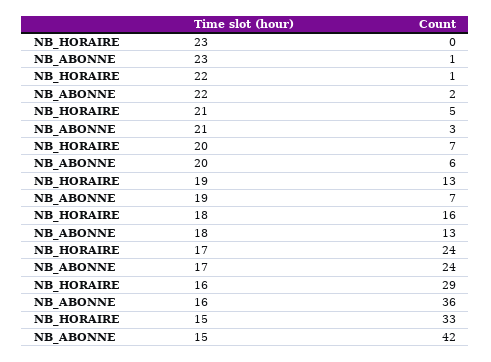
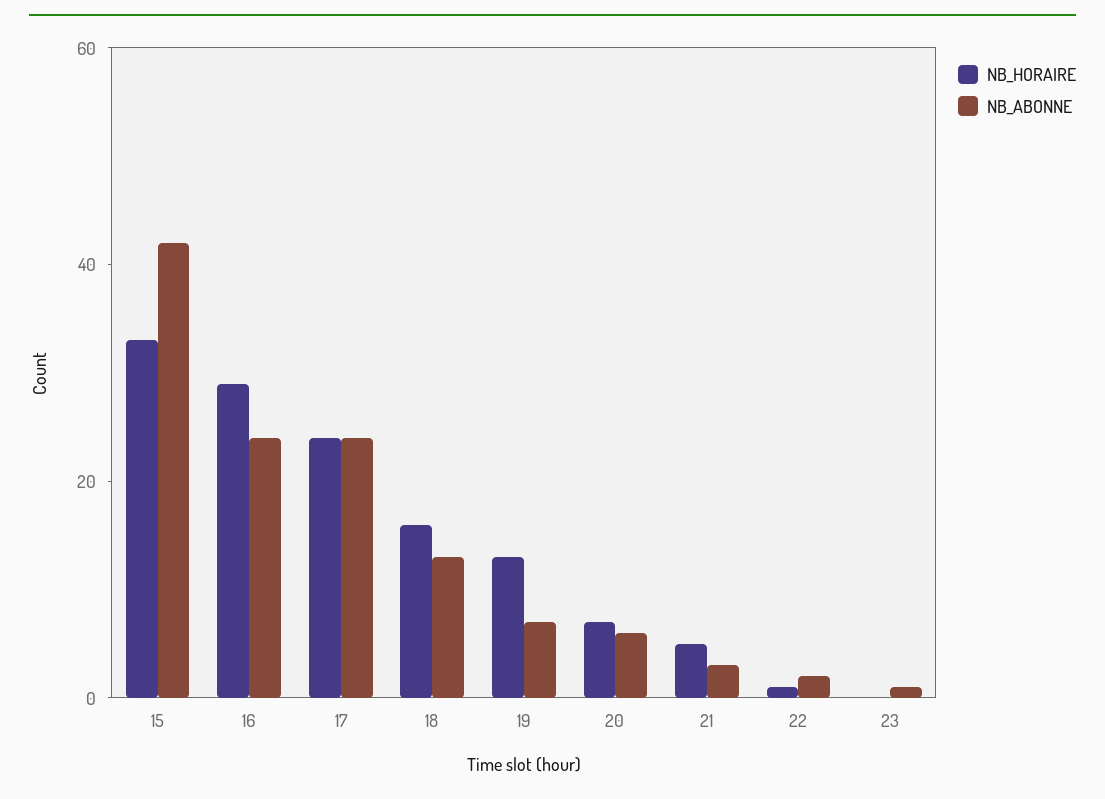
NB_ABONNE, 16: 36 -> 25

